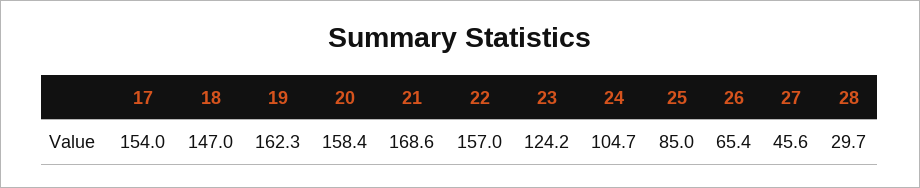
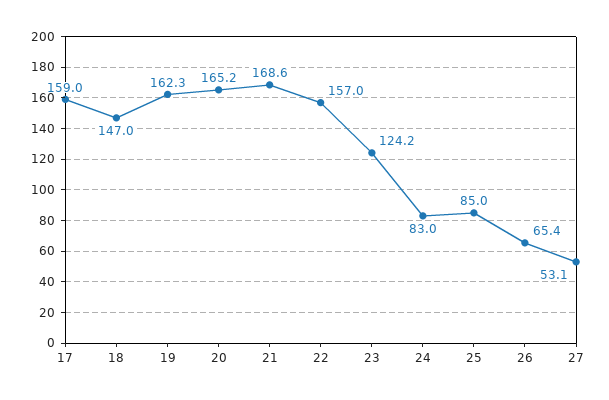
17: 154 -> 159
20: 158.4 -> 165.2
24: 104.7 -> 83
27: 45.6 -> 53.1
28: 29.7 -> none

